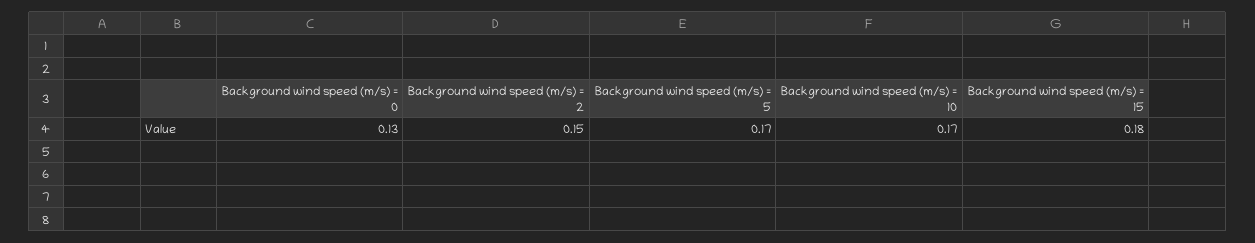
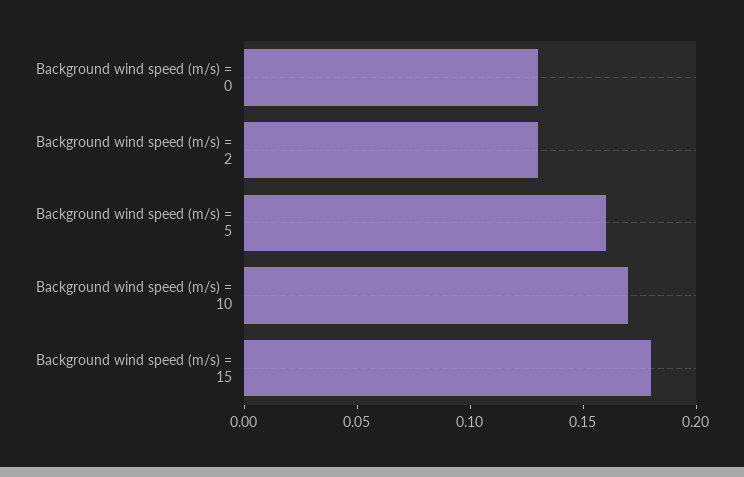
Background wind speed (m/s) = 2: 0.15 -> 0.13
Background wind speed (m/s) = 5: 0.17 -> 0.16

